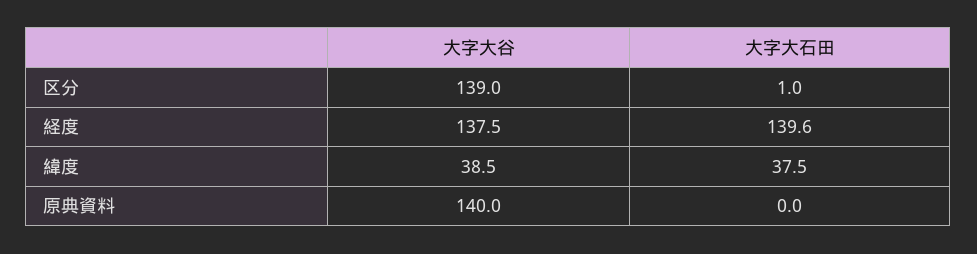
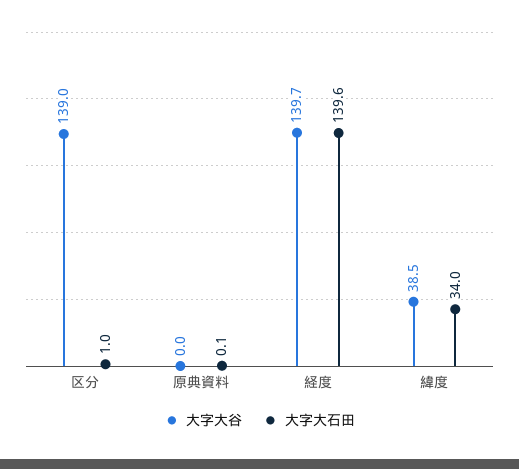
大字大谷, 経度: 137.5 -> 139.7
大字大石田, 緯度: 37.5 -> 34
大字大谷, 原典資料: 140 -> 0
大字大石田, 原典資料: 0 -> 0.1

